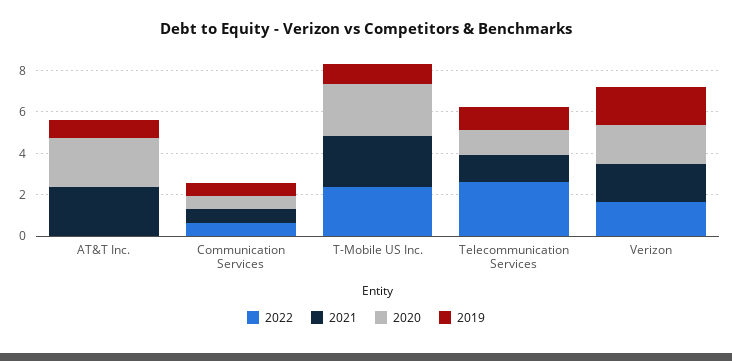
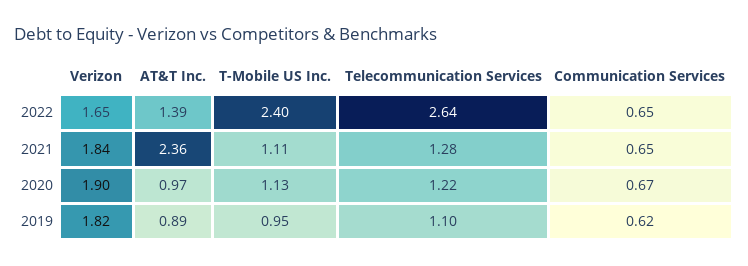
2022, AT&T Inc.: 0 -> 1.39
2020, AT&T Inc.: 2.5 -> 0.97
2021, T-Mobile US Inc.: 2.5 -> 1.11
2020, T-Mobile US Inc.: 2.5 -> 1.13

